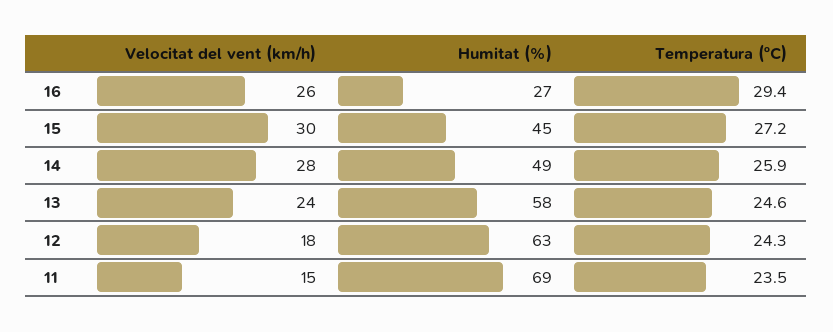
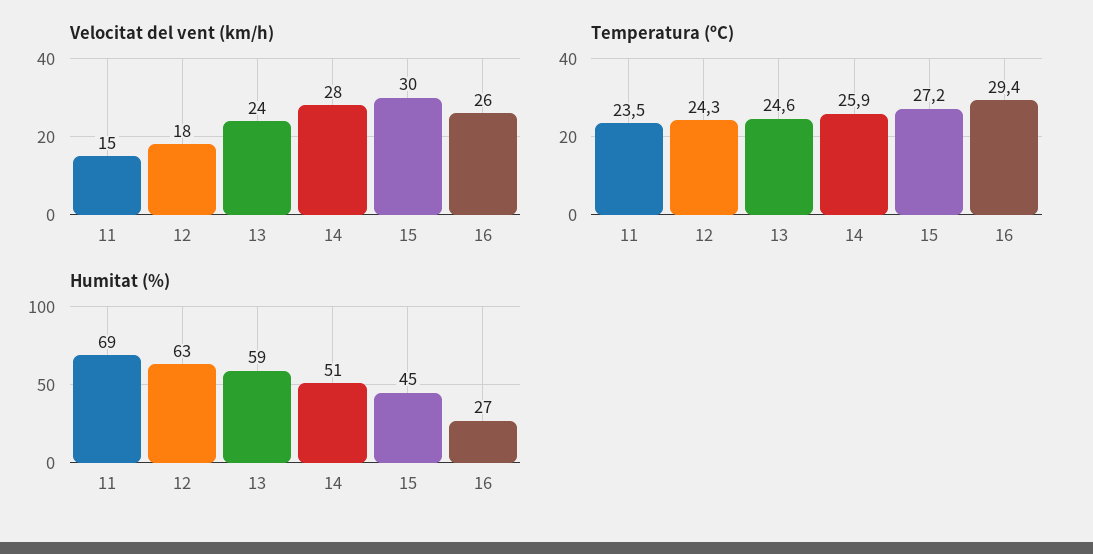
Humitat (%), 14: 49 -> 51
Humitat (%), 13: 58 -> 59

